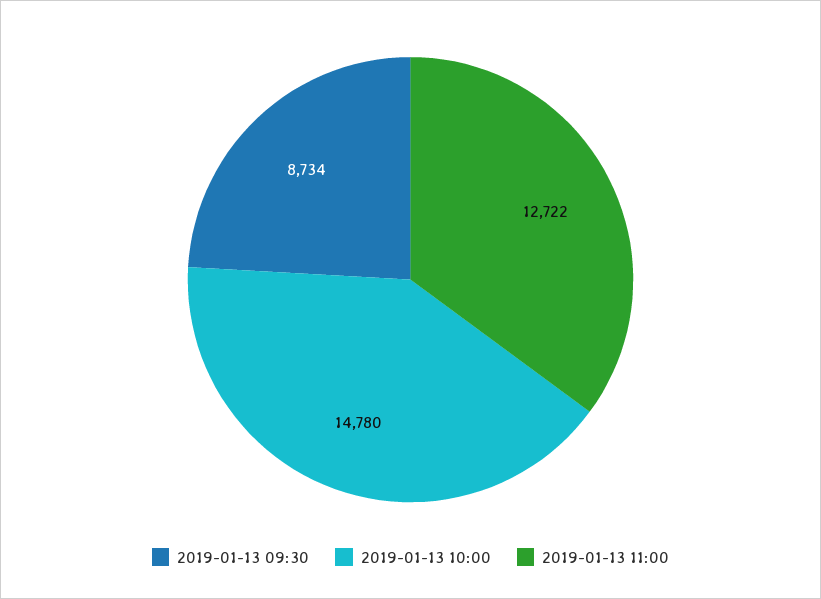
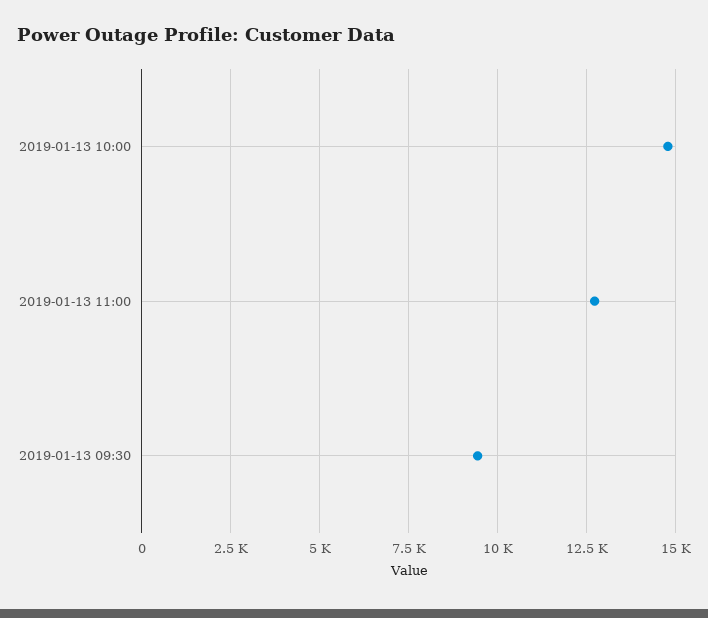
2019-01-13 09:30: 8734 -> 9500

